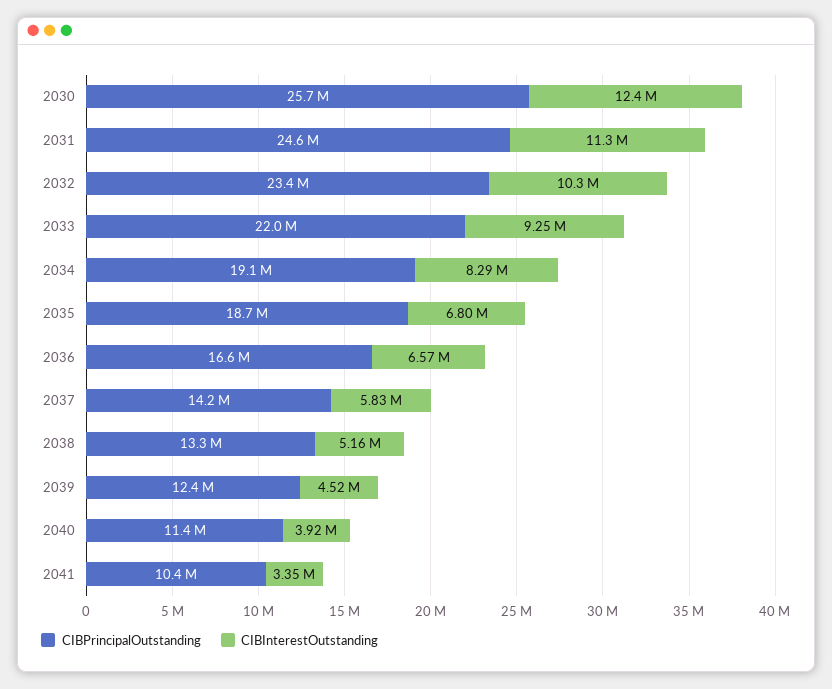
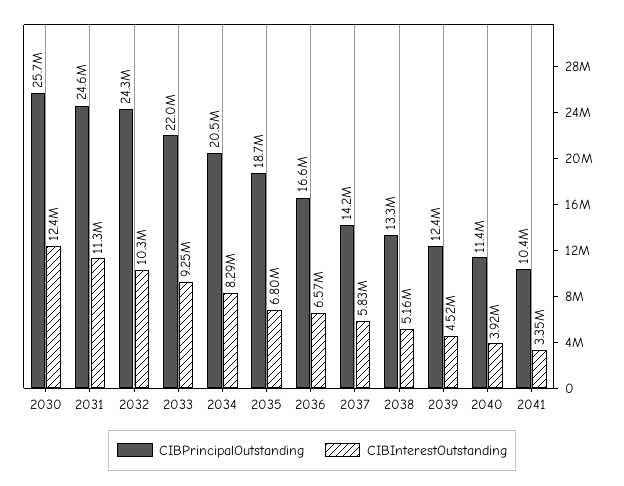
CIBPrincipalOutstanding, 2032: 23400000 -> 24300000
CIBPrincipalOutstanding, 2034: 19100000 -> 20500000

